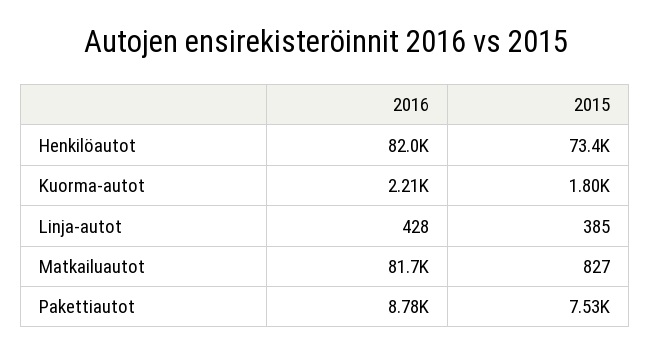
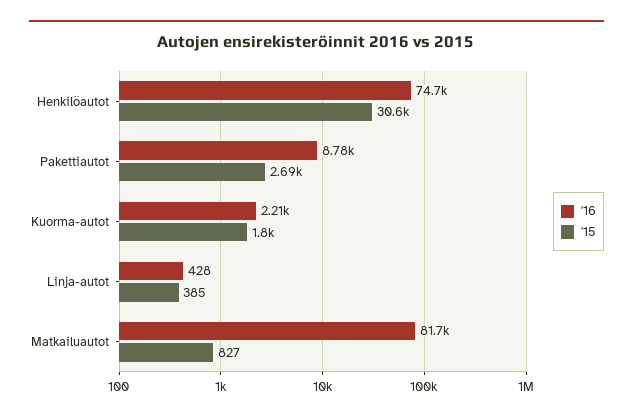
2016, Henkilöautot: 82000 -> 74700
2015, Henkilöautot: 73400 -> 30600
2015, Pakettiautot: 7530 -> 2690

